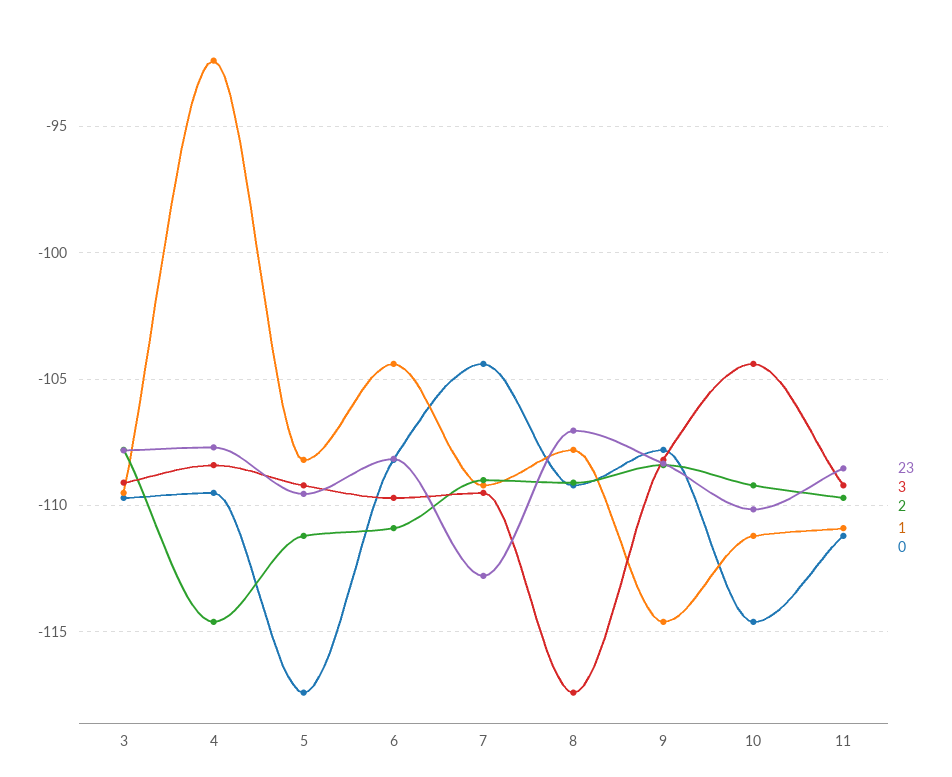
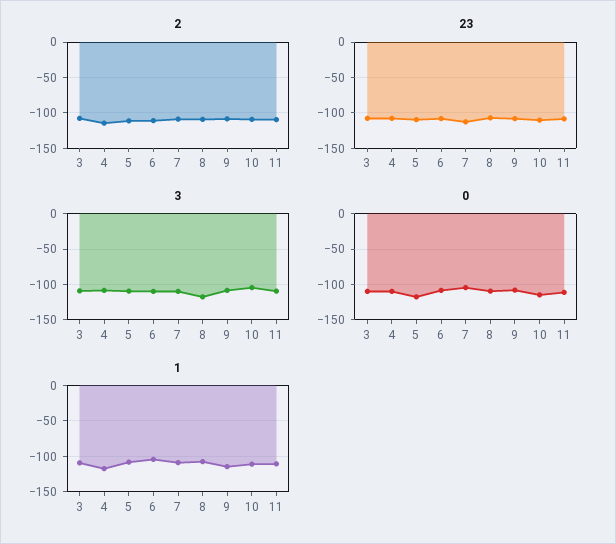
1, 4: -92.5 -> -120

